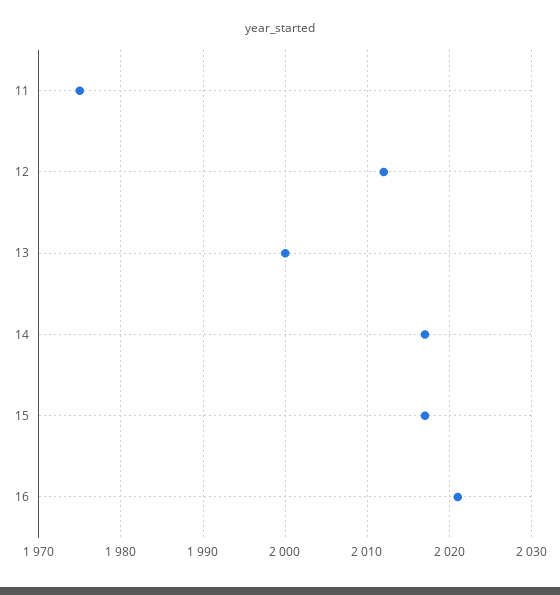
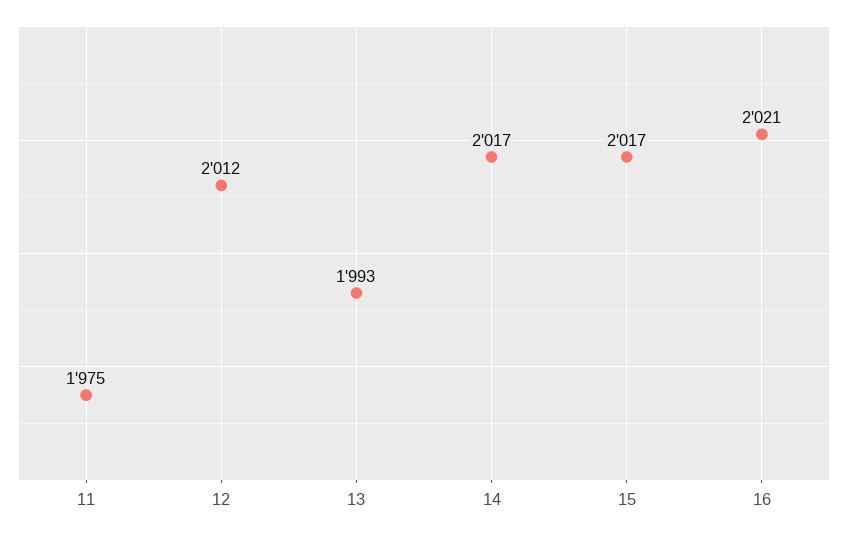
13: 2000 -> 1993

